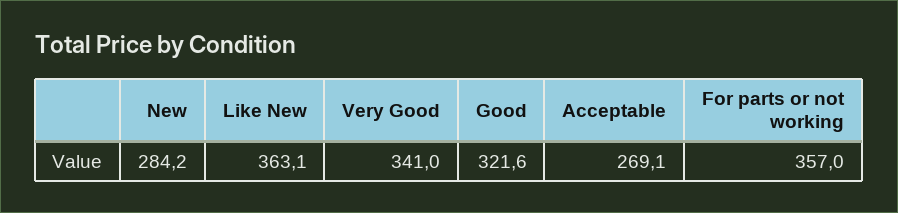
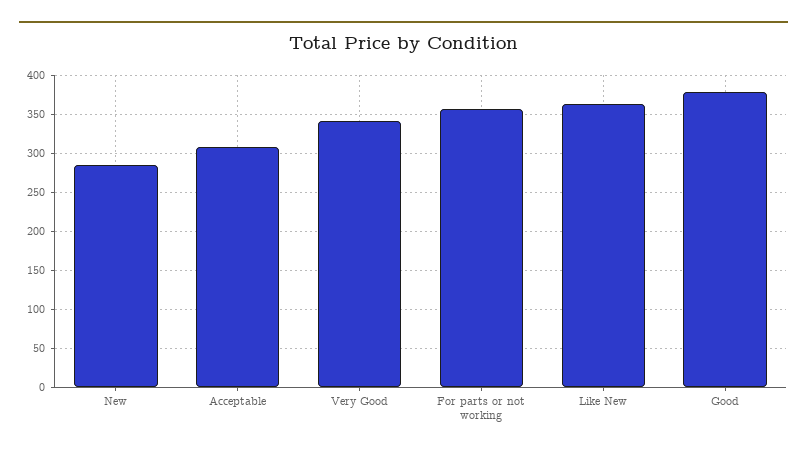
Good: 321.6 -> 380
Acceptable: 269.1 -> 310

